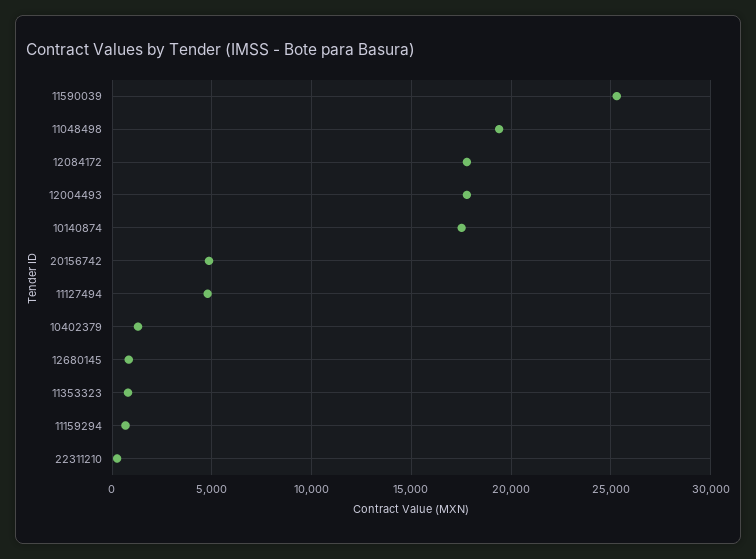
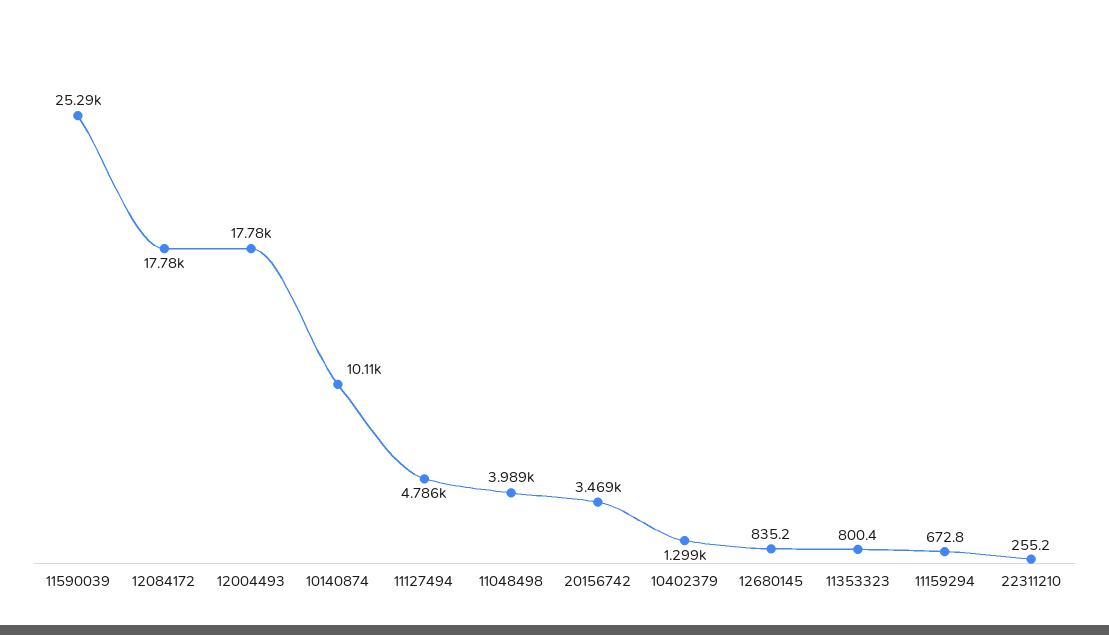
11048498: 19500 -> 3989
10140874: 17500 -> 10110
20156742: 5000 -> 3469

